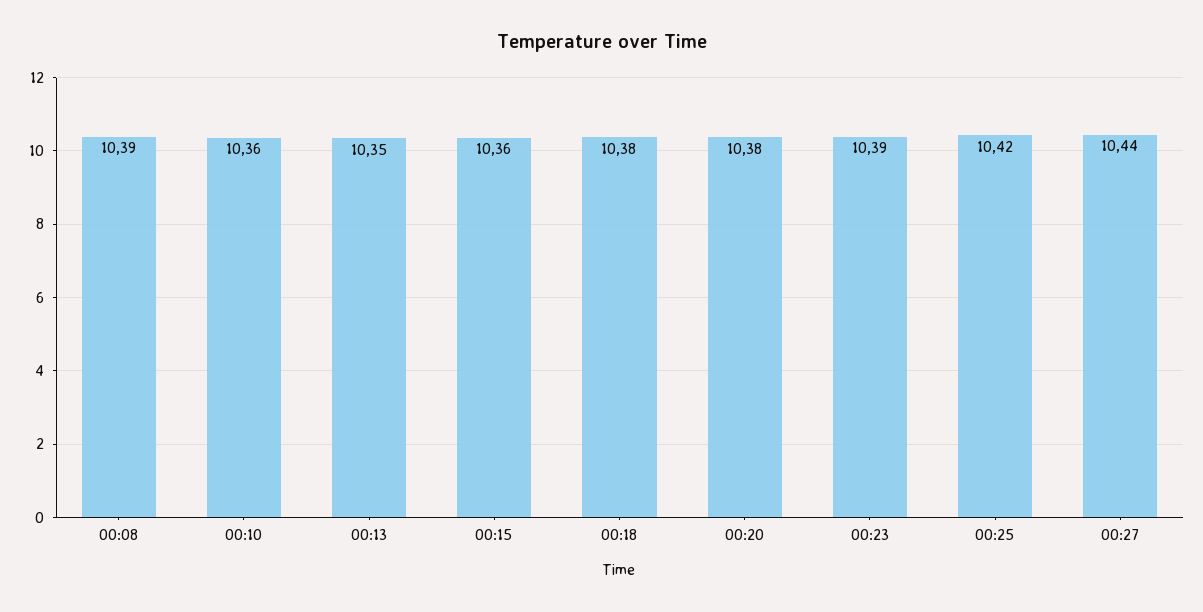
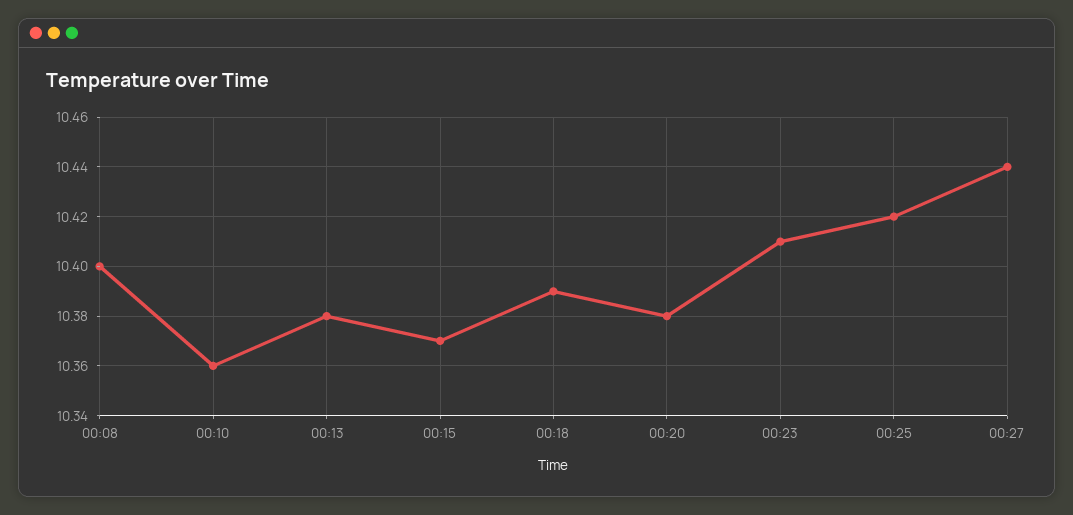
00:08: 10.39 -> 10.4
00:13: 10.35 -> 10.38
00:15: 10.36 -> 10.37
00:18: 10.38 -> 10.39
00:23: 10.39 -> 10.41

